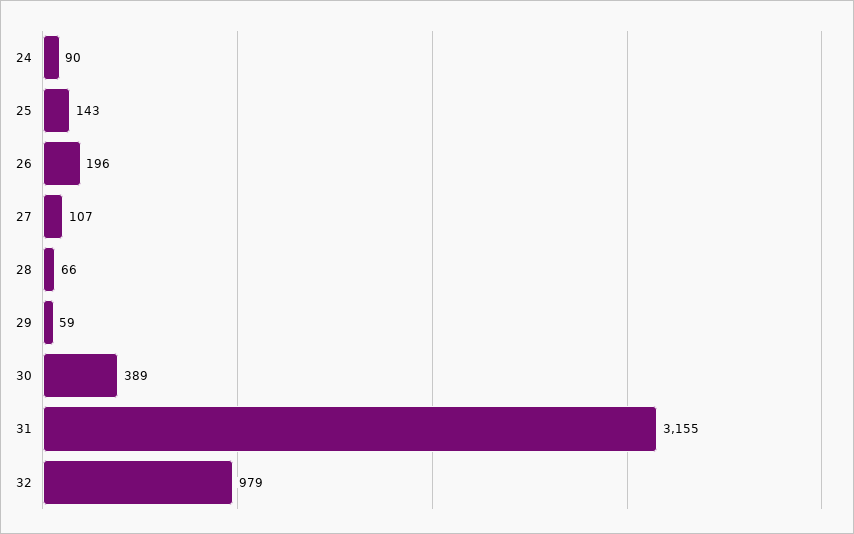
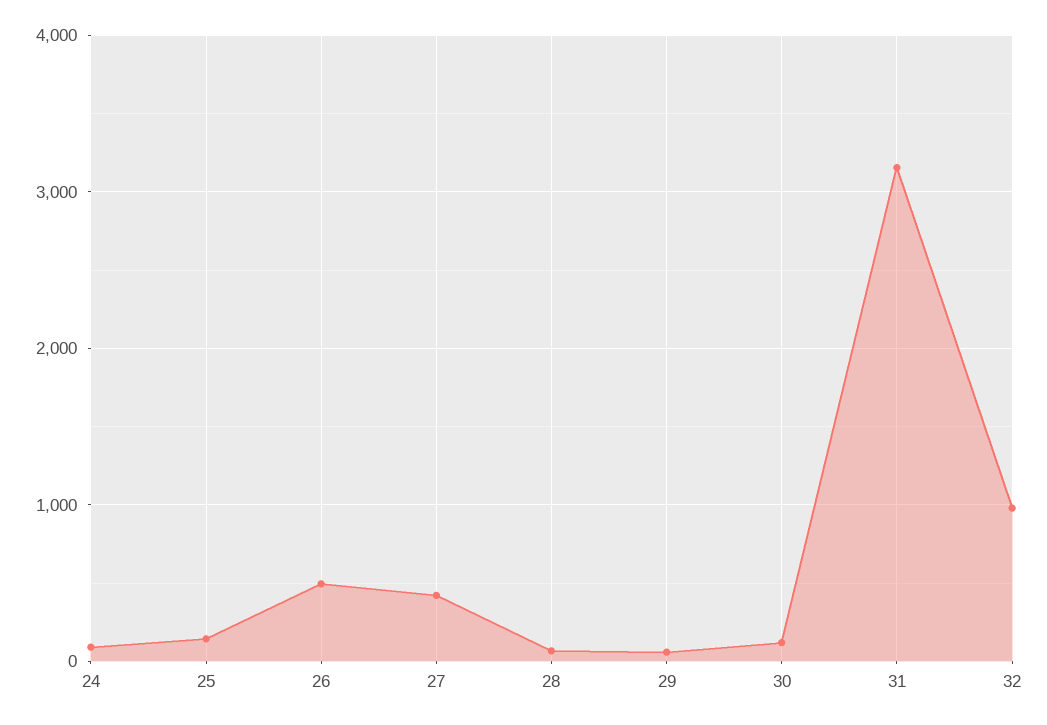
26: 196 -> 500
27: 107 -> 400
30: 389 -> 100

